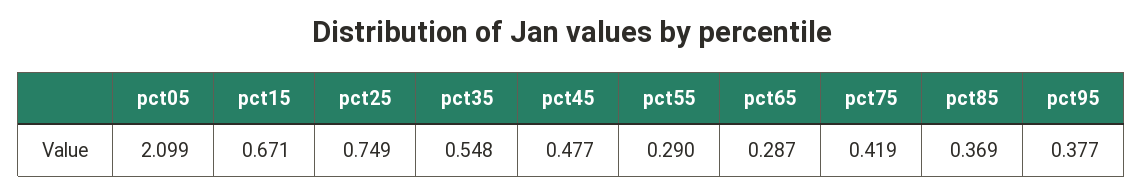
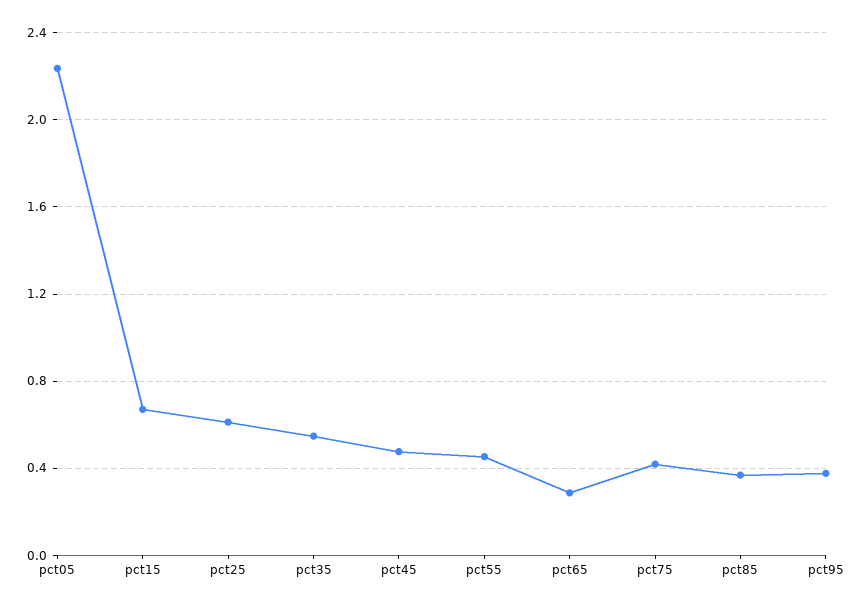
pct05: 2.099 -> 2.25
pct25: 0.749 -> 0.6
pct55: 0.29 -> 0.45

